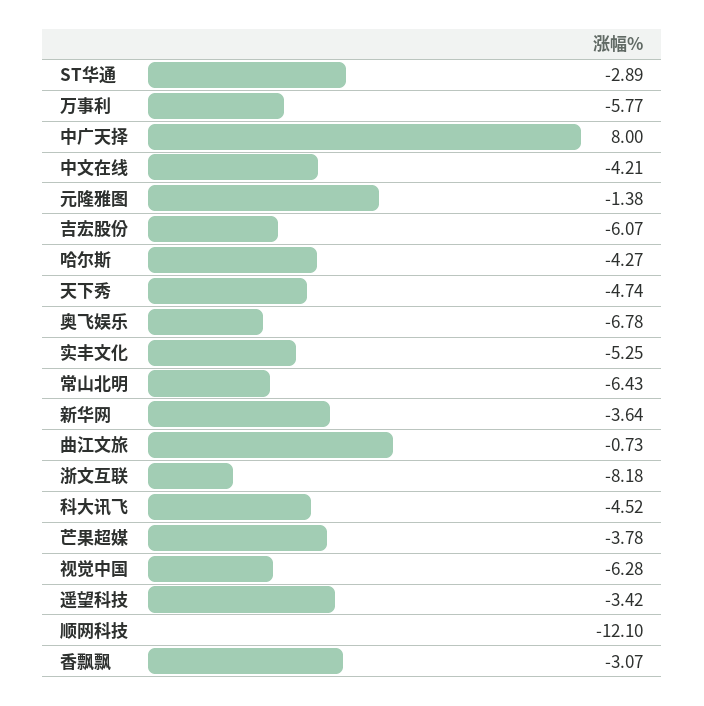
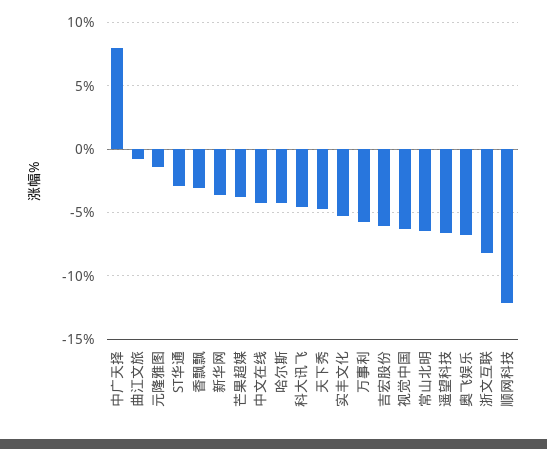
遥望科技: -3.42 -> -6.5

